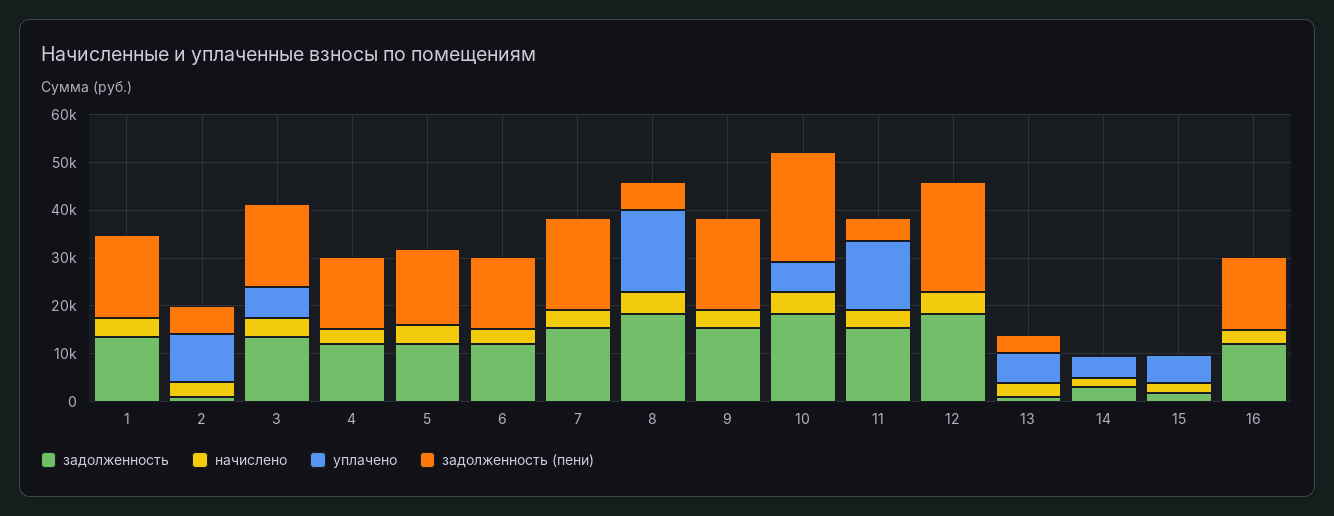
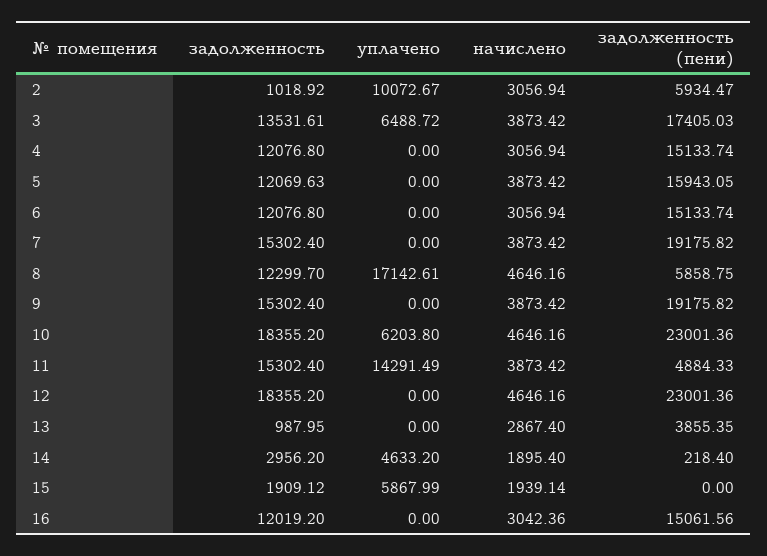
задолженность, 1: 14000 -> none
начислено, 1: 4000 -> none
уплачено, 1: 0 -> none
задолженность (пени), 1: 18000 -> none
задолженность, 8: 18000 -> 12299.7
уплачено, 13: 6000 -> 0

